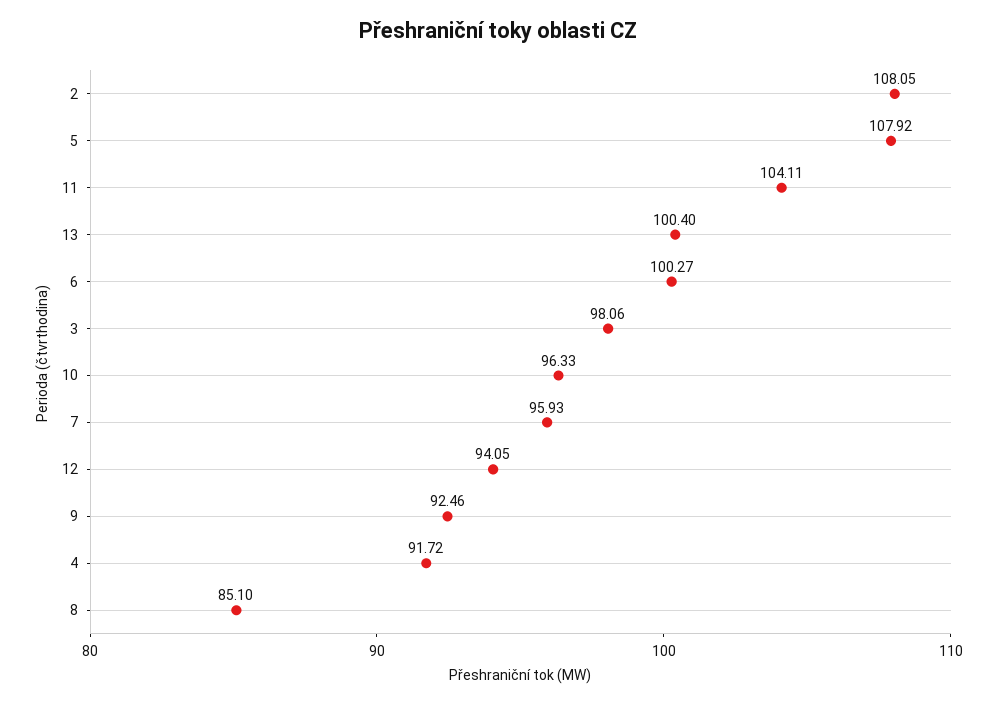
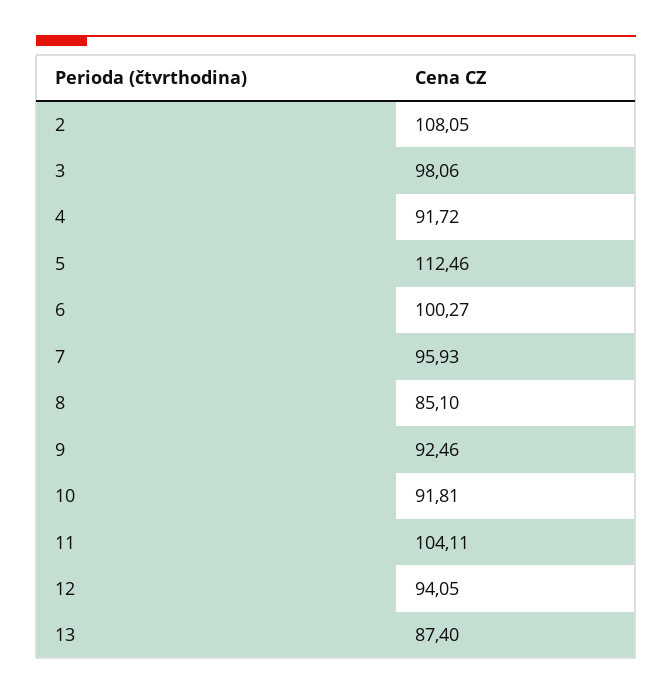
5: 107.92 -> 112.46
13: 100.4 -> 87.4
10: 96.33 -> 91.81

